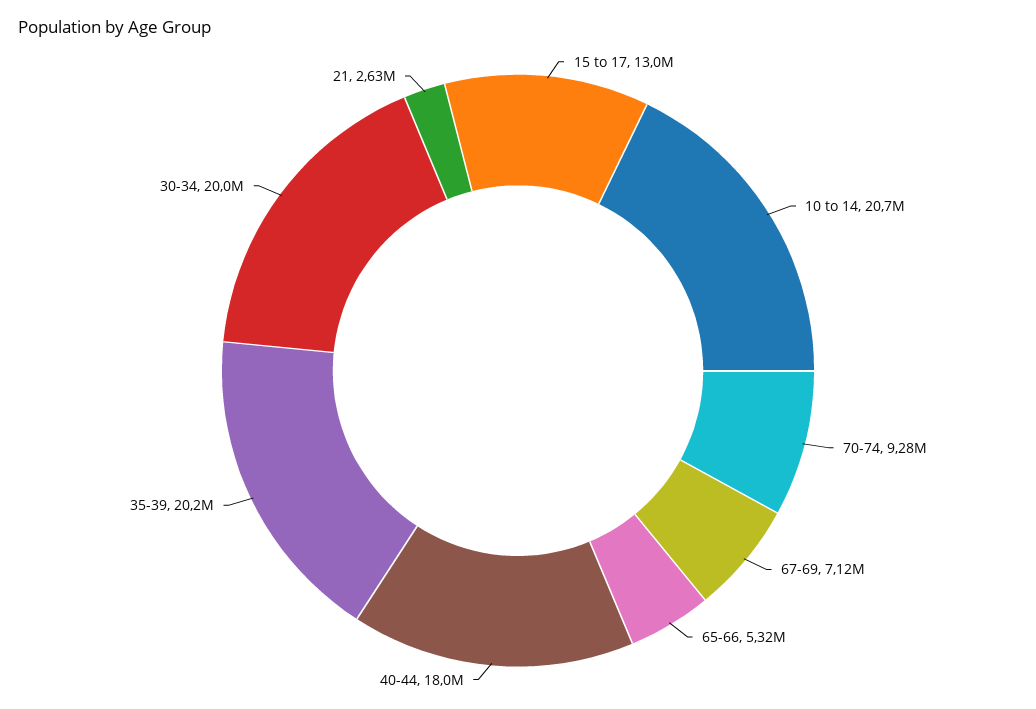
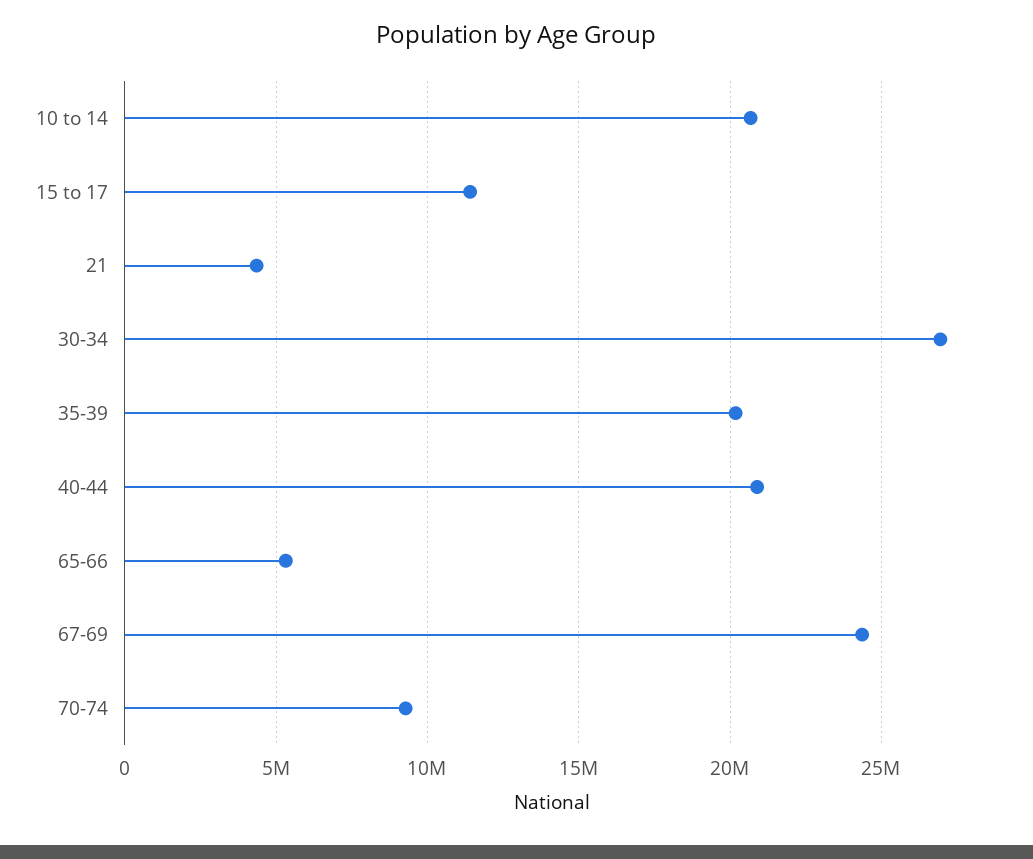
15 to 17: 13000000 -> 11500000
67-69: 7120000 -> 24500000
40-44: 18000000 -> 21000000
30-34: 20000000 -> 27000000
21: 2630000 -> 4500000

